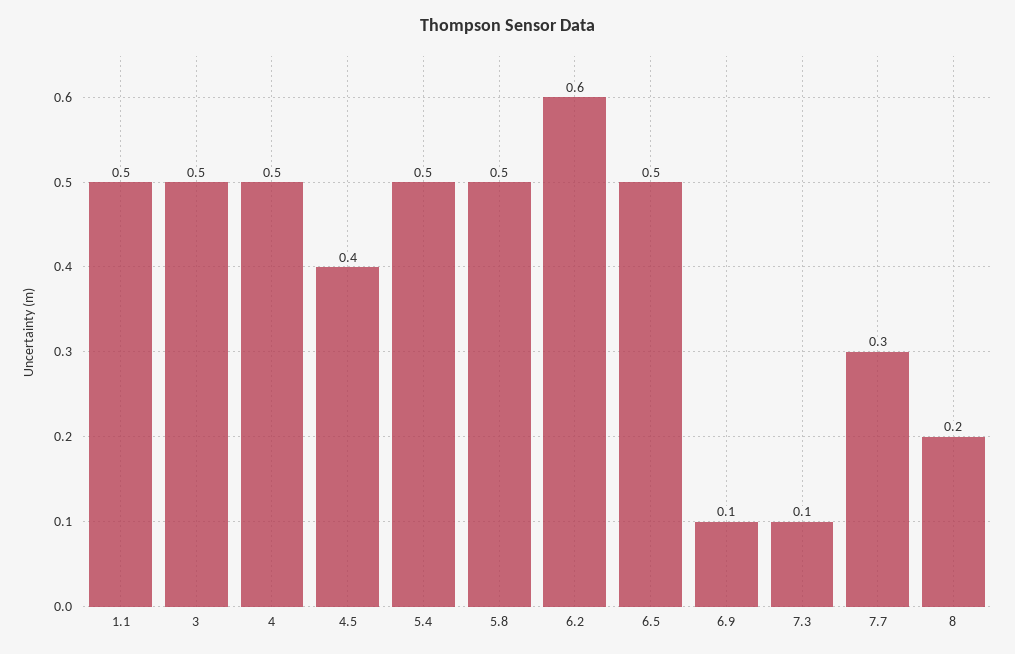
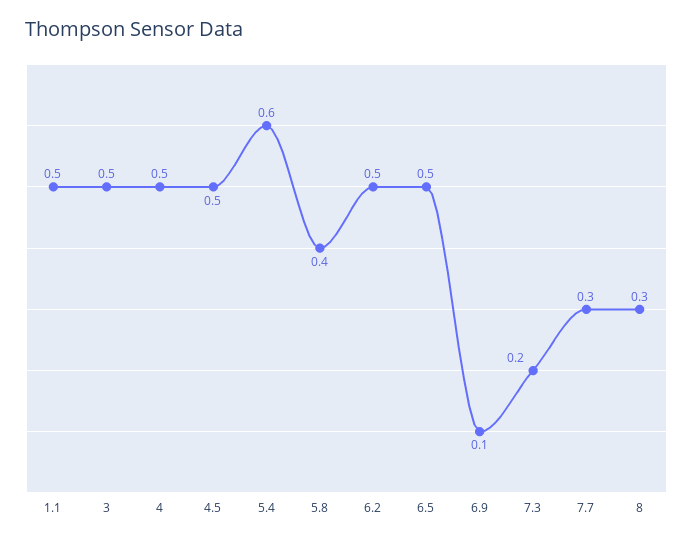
4.5: 0.4 -> 0.5
5.4: 0.5 -> 0.6
5.8: 0.5 -> 0.4
6.2: 0.6 -> 0.5
7.3: 0.1 -> 0.2
8: 0.2 -> 0.3

